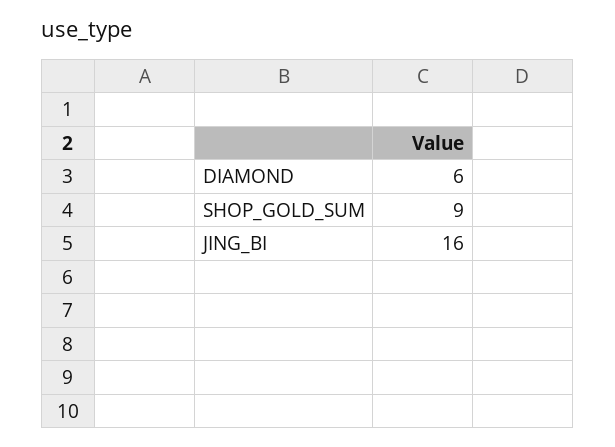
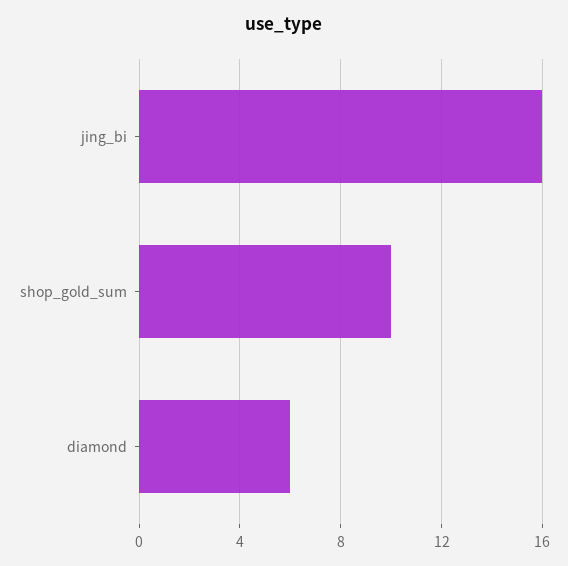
SHOP_GOLD_SUM: 9 -> 10

